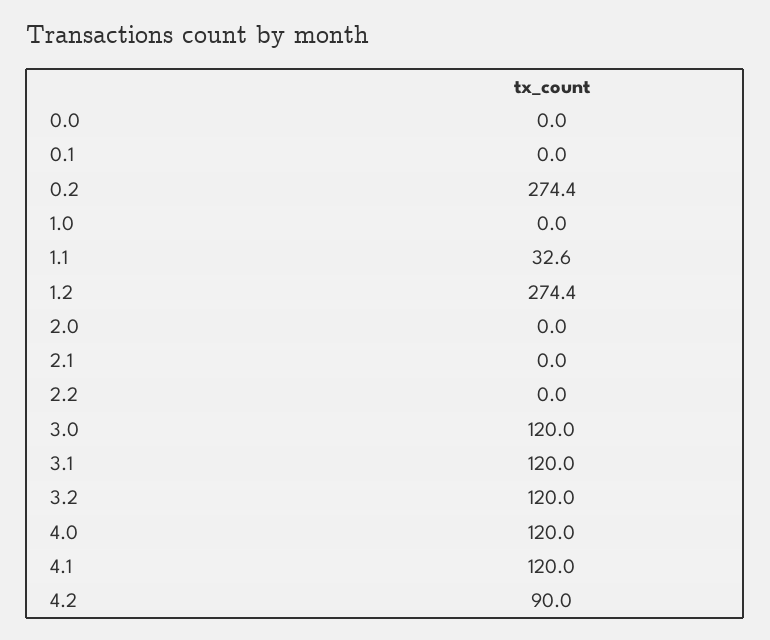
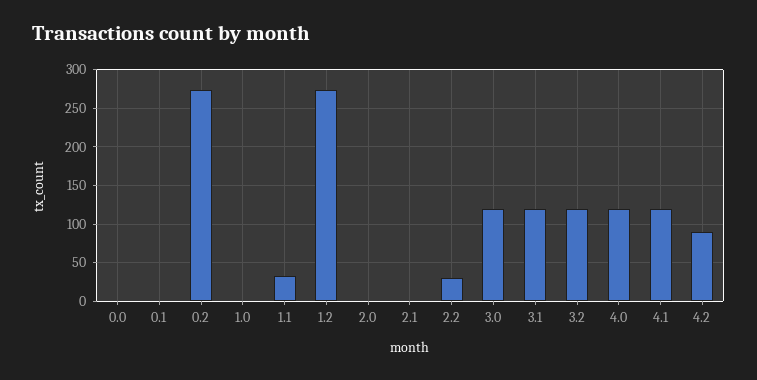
2.2: 0 -> 30

